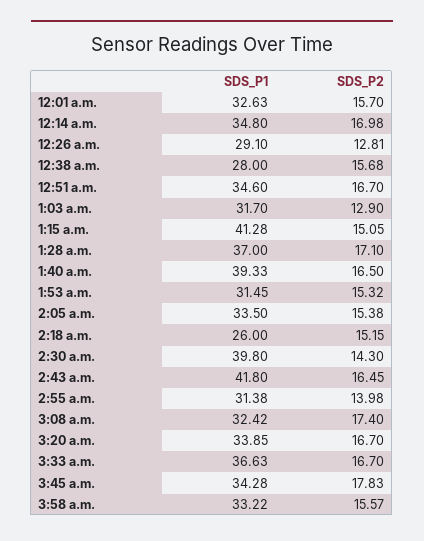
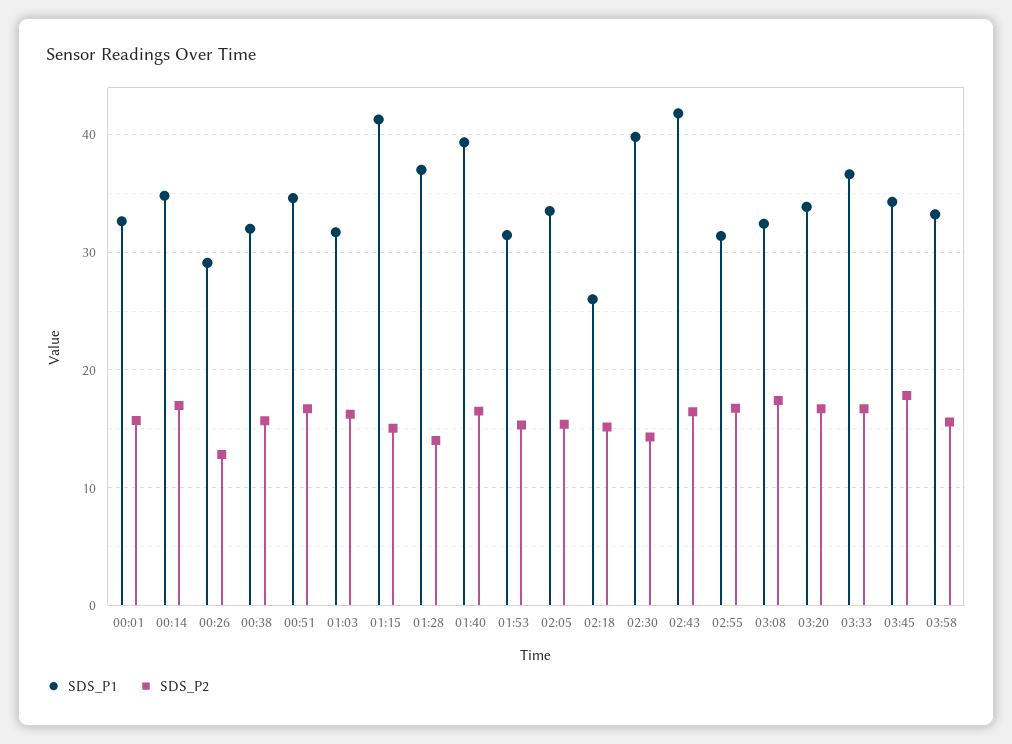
SDS_P1, 12:38 a.m.: 28 -> 32
SDS_P2, 1:03 a.m.: 12.9 -> 16
SDS_P2, 1:28 a.m.: 17.1 -> 14
SDS_P2, 2:55 a.m.: 13.98 -> 17

